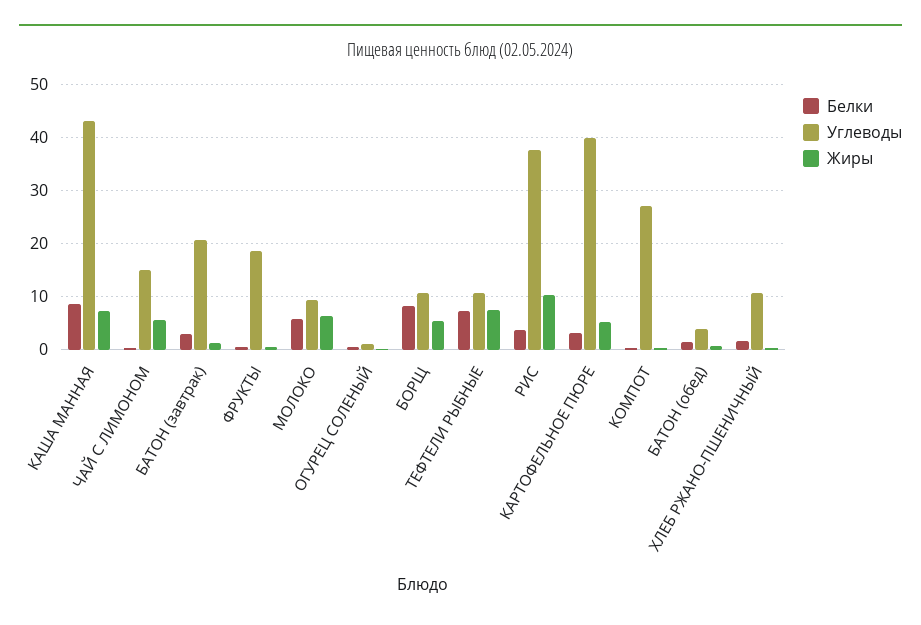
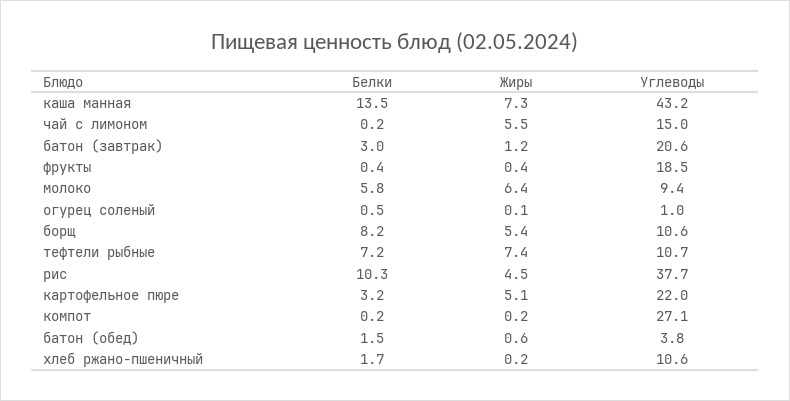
Белки, КАША МАННАЯ: 8 -> 13.5
Белки, РИС: 4 -> 10.3
Жиры, РИС: 10 -> 4.5
Углеводы, КАРТОФЕЛЬНОЕ ПЮРЕ: 40 -> 22

